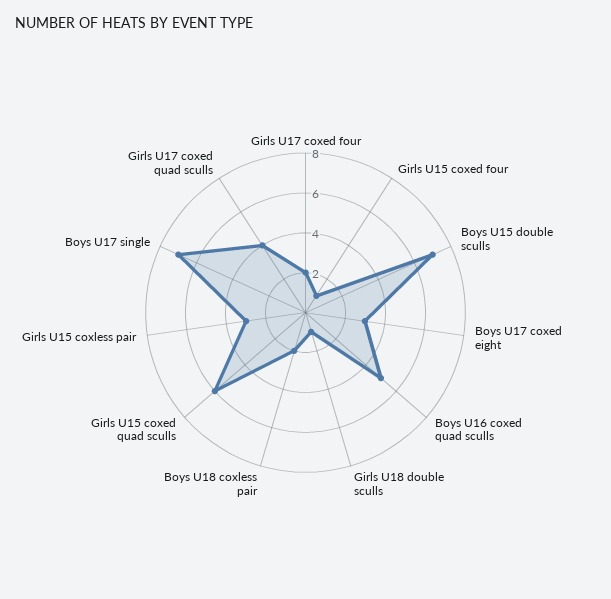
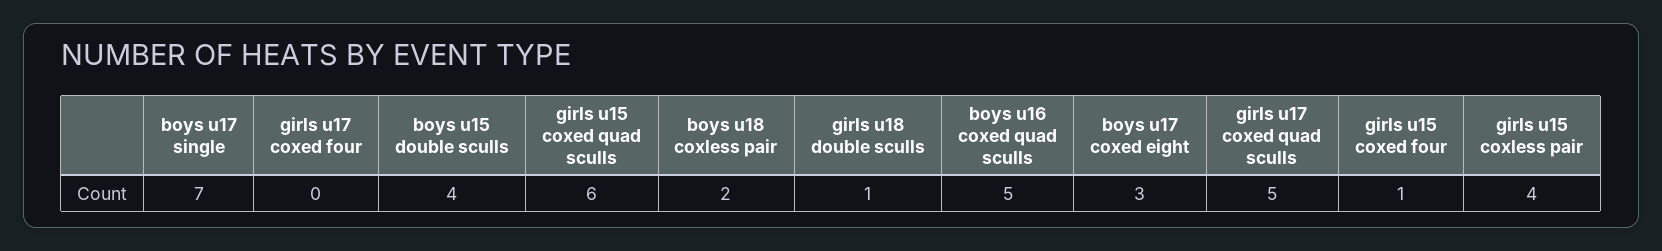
Girls U17 coxed four: 2 -> 0
Boys U15 double sculls: 7 -> 4
Girls U15 coxless pair: 3 -> 4
Girls U17 coxed quad sculls: 4 -> 5

